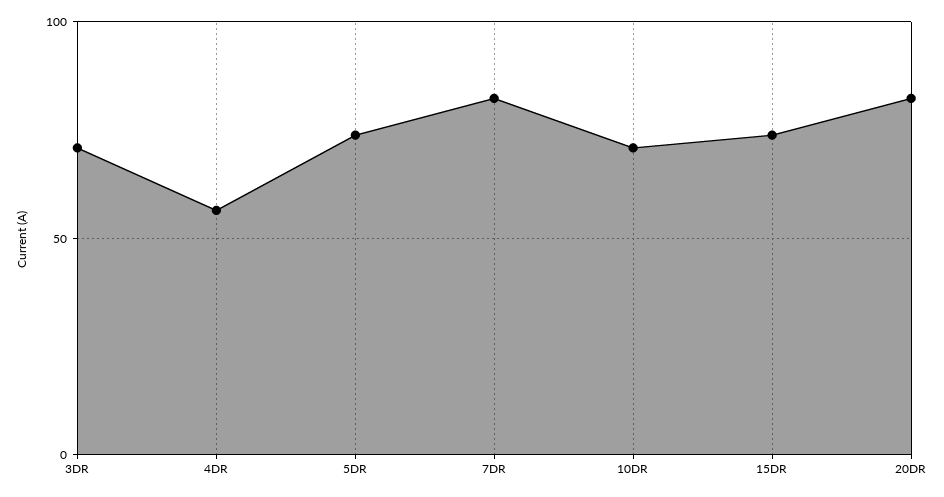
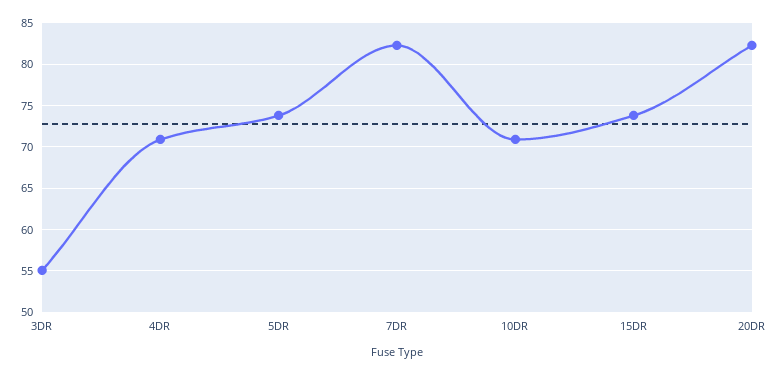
3DR: 70 -> 55
4DR: 55 -> 71

